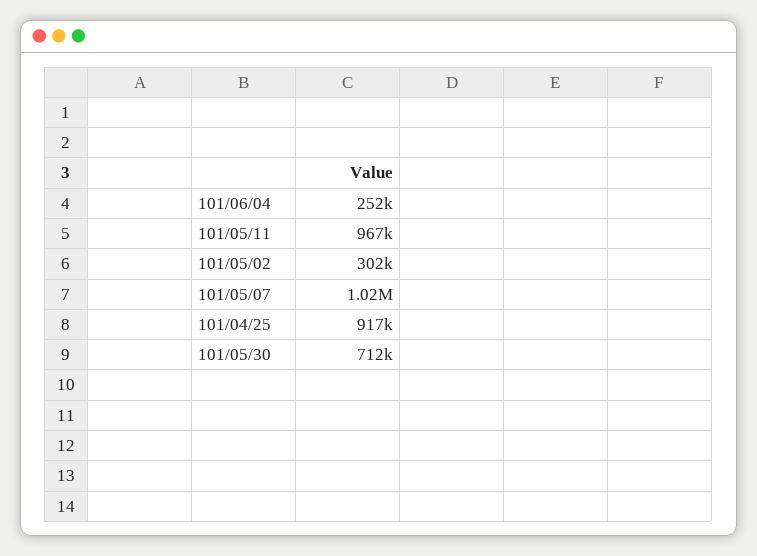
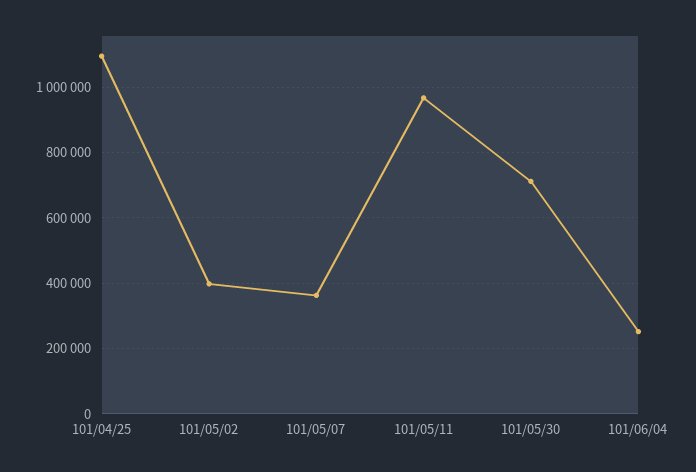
101/05/02: 302000 -> 400000
101/05/07: 1020000 -> 360000
101/04/25: 917000 -> 1100000

